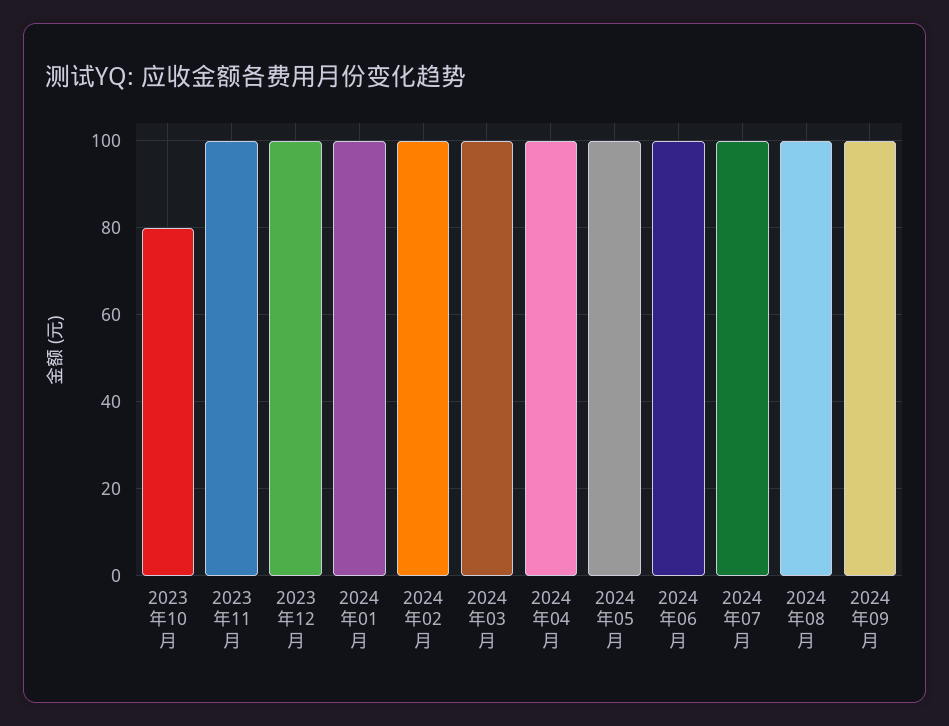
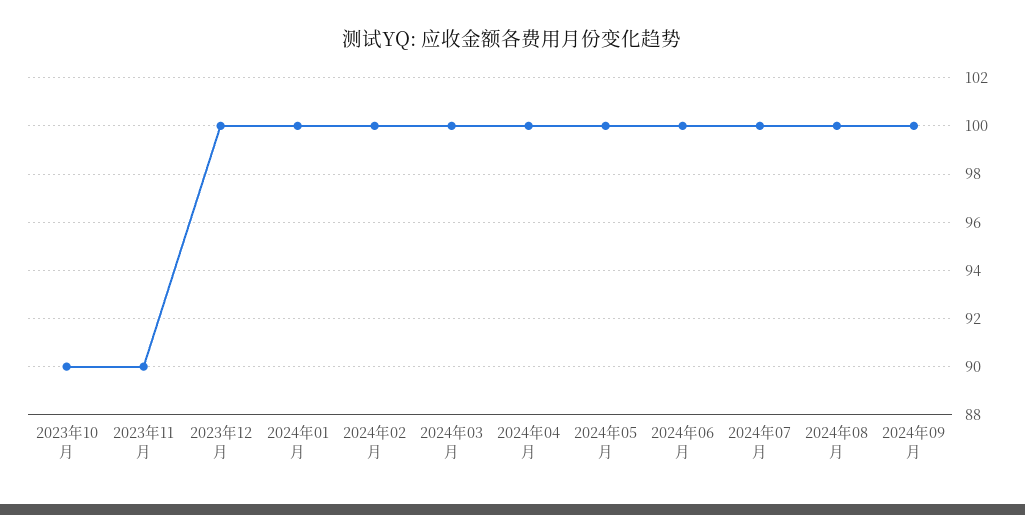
2023年10月: 80 -> 90
2023年11月: 100 -> 90

